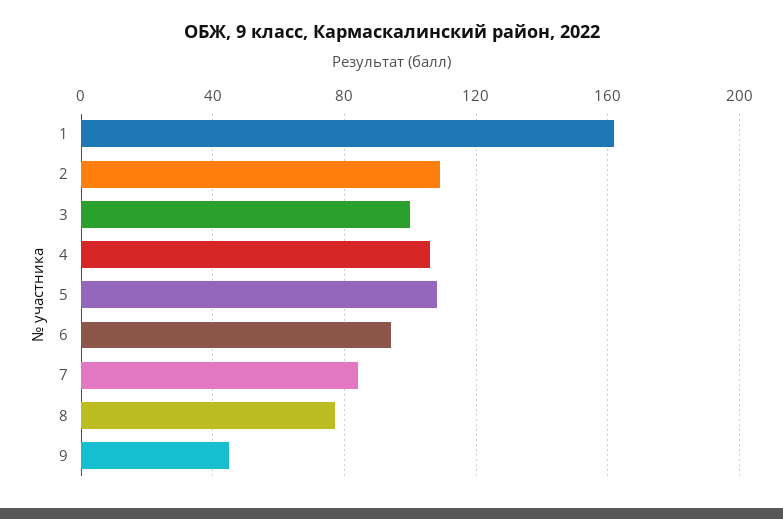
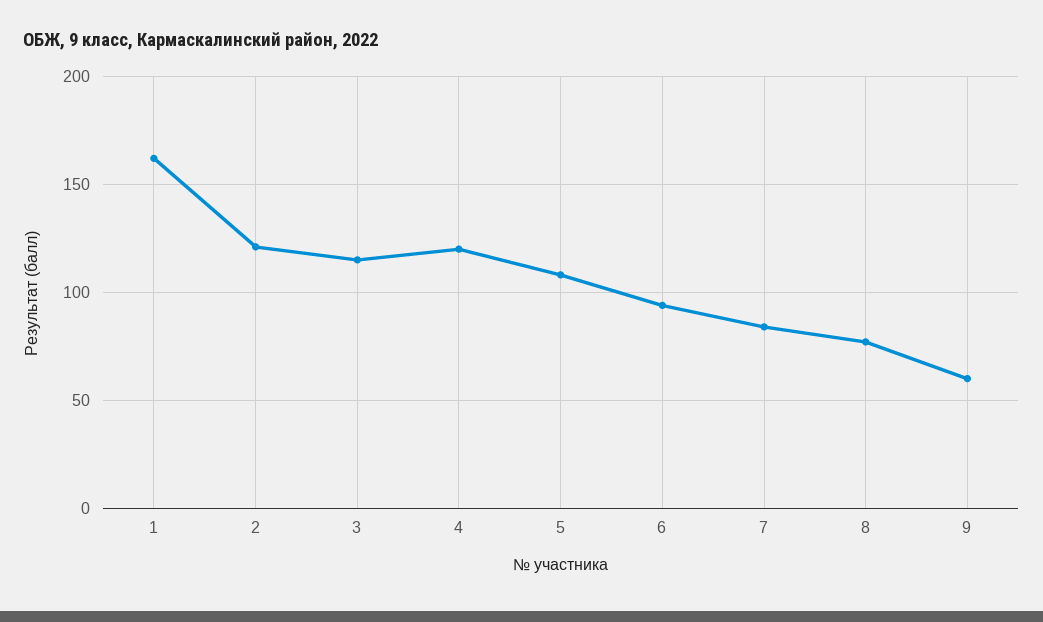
2: 110 -> 120
3: 100 -> 115
4: 105 -> 120
9: 45 -> 60

